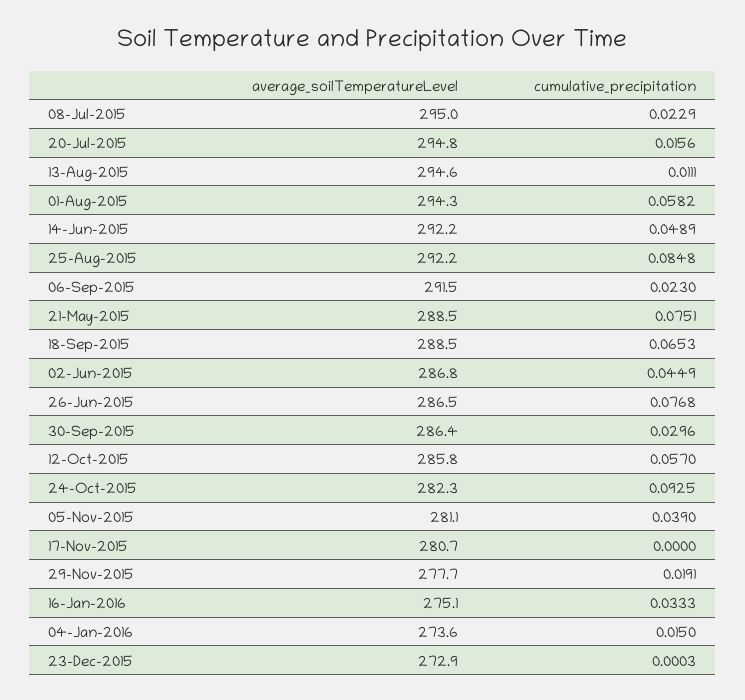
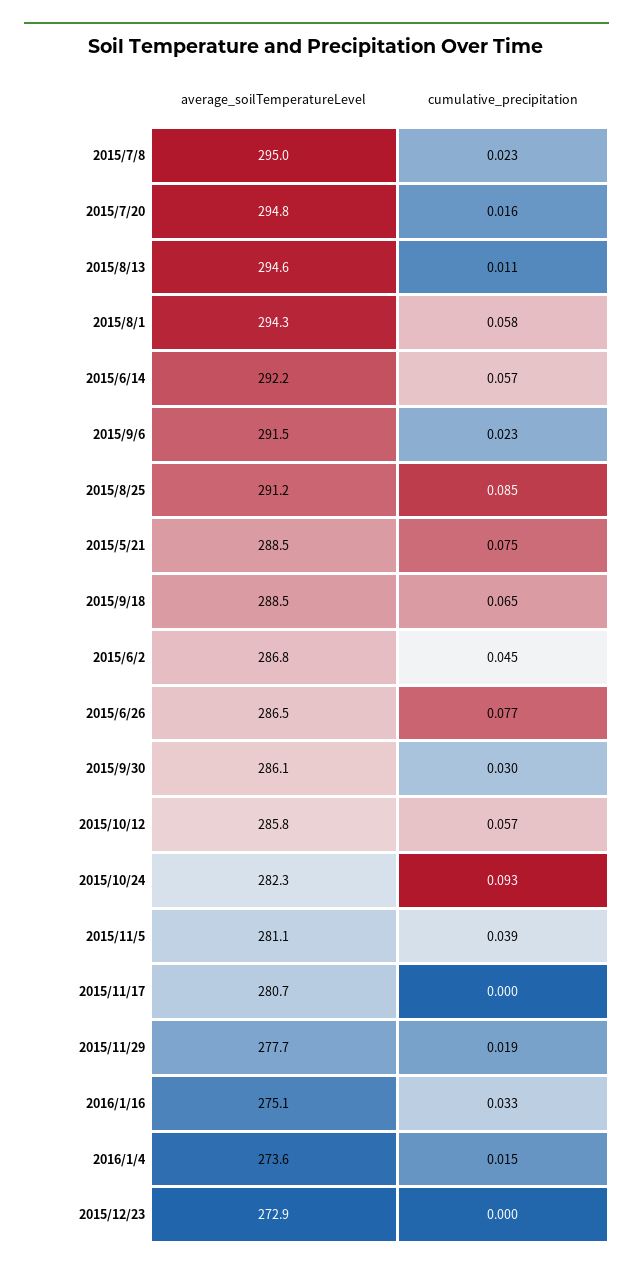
cumulative_precipitation, 14-Jun-2015: 0.0489 -> 0.057
average_soilTemperatureLevel, 25-Aug-2015: 292.2 -> 291.2
average_soilTemperatureLevel, 30-Sep-2015: 286.4 -> 286.1

